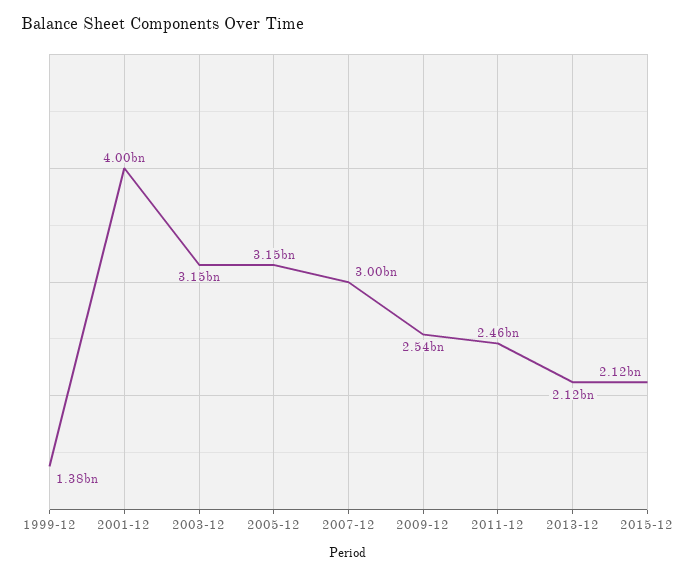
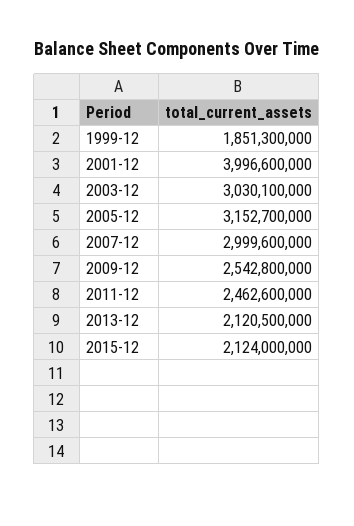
1999-12: 1380000000 -> 1851300000
2003-12: 3150000000 -> 3030100000

